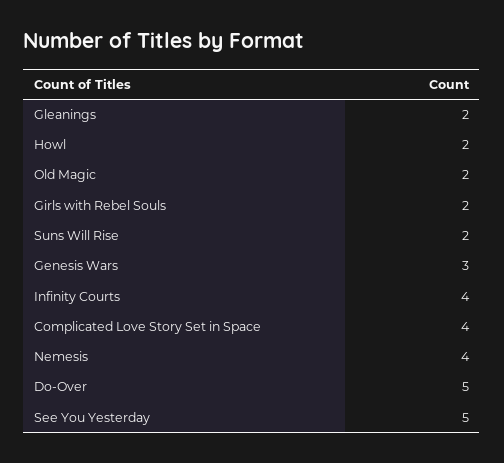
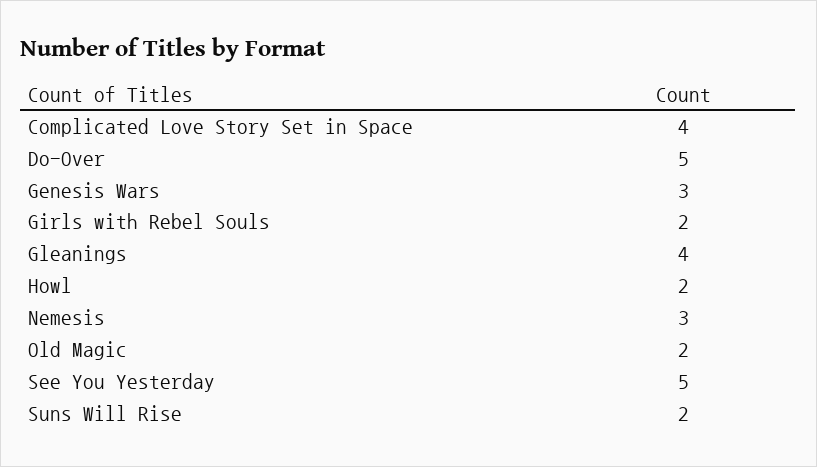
Gleanings: 2 -> 4
Infinity Courts: 4 -> none
Nemesis: 4 -> 3

